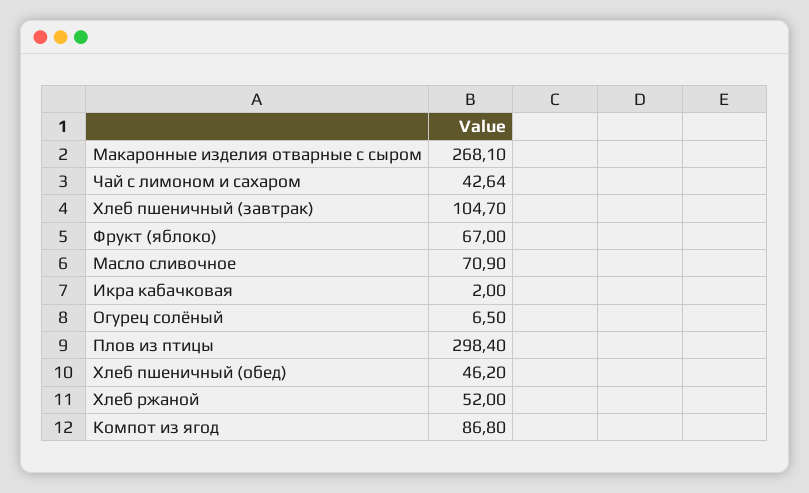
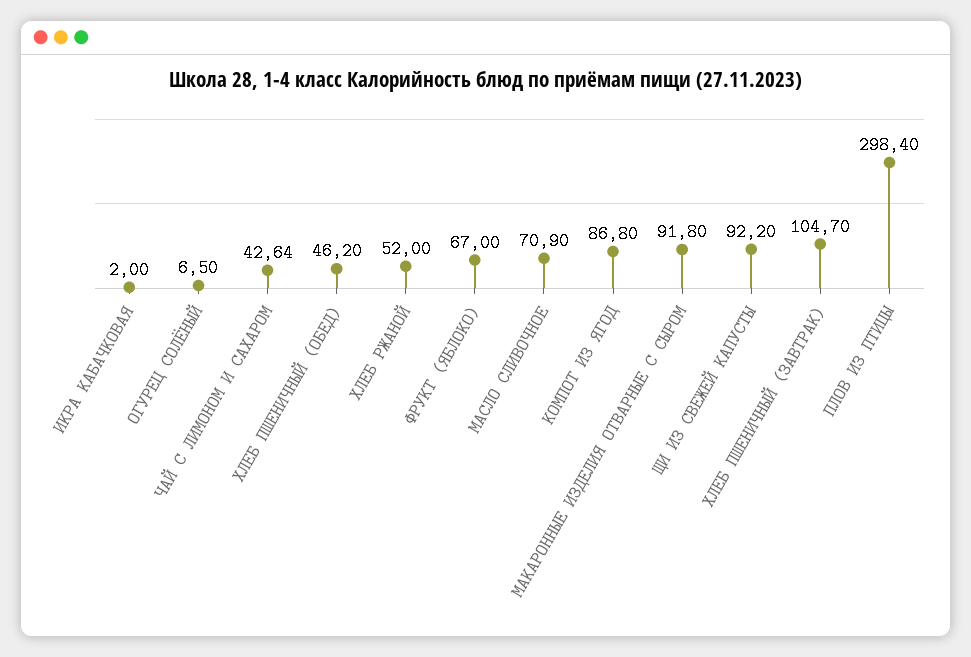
Макаронные изделия отварные с сыром: 268.1 -> 91.8
ЩИ ИЗ СВЕЖЕЙ КАПУСТЫ: none -> 92.2

